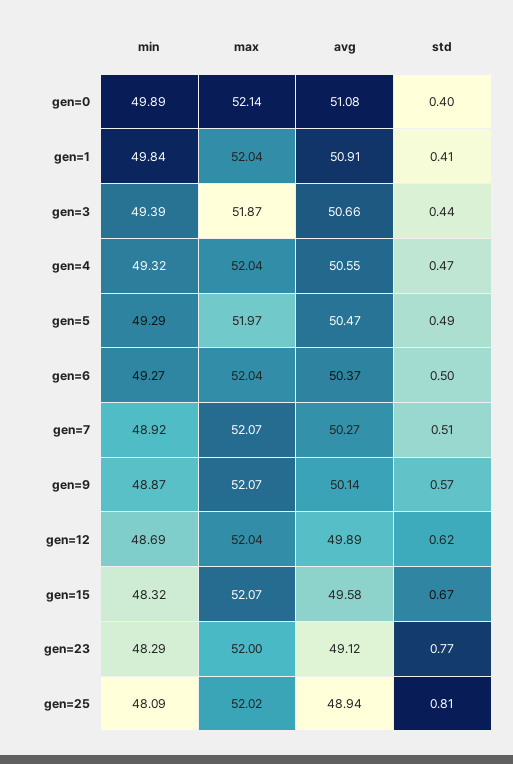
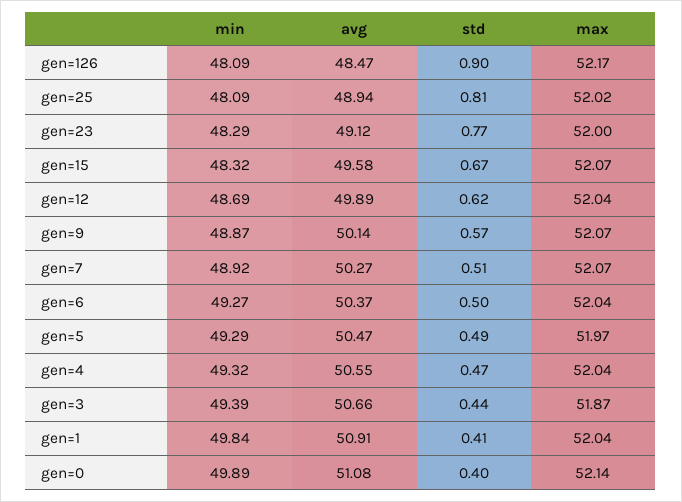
min, gen=126: none -> 48.09
avg, gen=126: none -> 48.47
std, gen=126: none -> 0.9
max, gen=126: none -> 52.17

